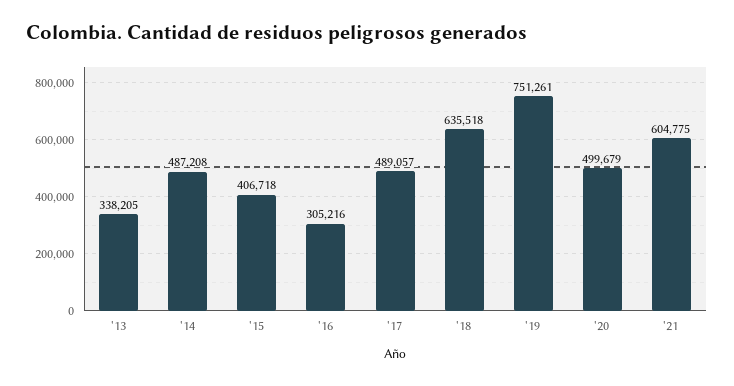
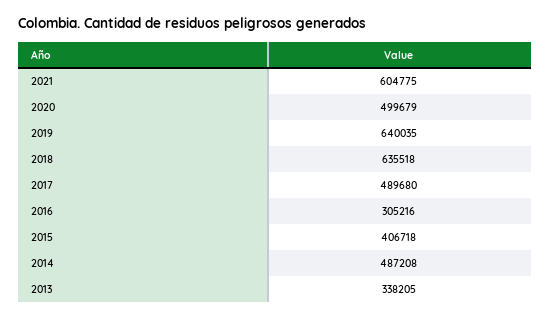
'17: 489057 -> 489680
'19: 751261 -> 640035

